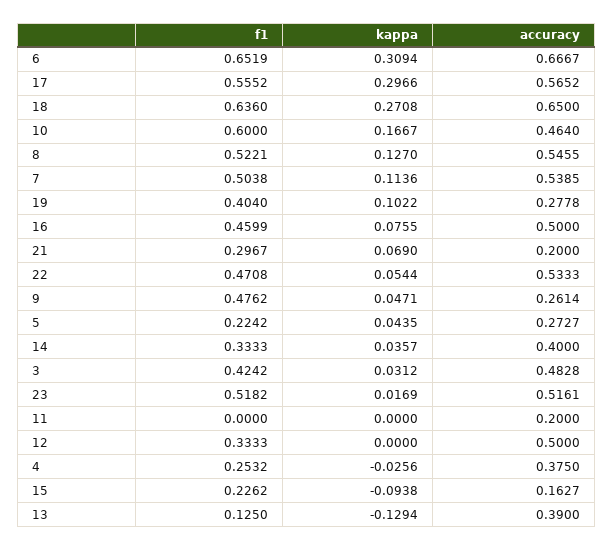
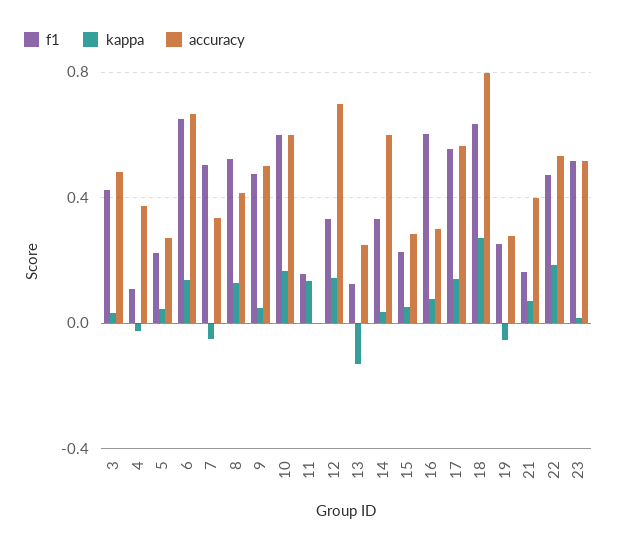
kappa, 6: 0.3094 -> 0.15
kappa, 17: 0.2966 -> 0.15
accuracy, 18: 0.65 -> 0.8
accuracy, 10: 0.464 -> 0.6
accuracy, 8: 0.5455 -> 0.4
kappa, 7: 0.1136 -> -0.05
accuracy, 7: 0.5385 -> 0.35
f1, 19: 0.404 -> 0.25
kappa, 19: 0.1022 -> -0.05
f1, 16: 0.4599 -> 0.6
accuracy, 16: 0.5 -> 0.3
f1, 21: 0.2967 -> 0.15
accuracy, 21: 0.2 -> 0.4
kappa, 22: 0.0544 -> 0.2
accuracy, 9: 0.2614 -> 0.5
accuracy, 14: 0.4 -> 0.6
f1, 11: 0 -> 0.15
kappa, 11: 0 -> 0.15
accuracy, 11: 0.2 -> 0
kappa, 12: 0 -> 0.15
accuracy, 12: 0.5 -> 0.7
f1, 4: 0.2532 -> 0.1
kappa, 15: -0.0938 -> 0.05
accuracy, 15: 0.1627 -> 0.3
accuracy, 13: 0.39 -> 0.25

